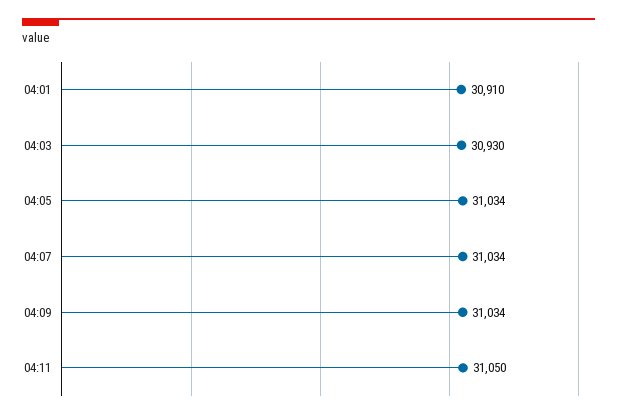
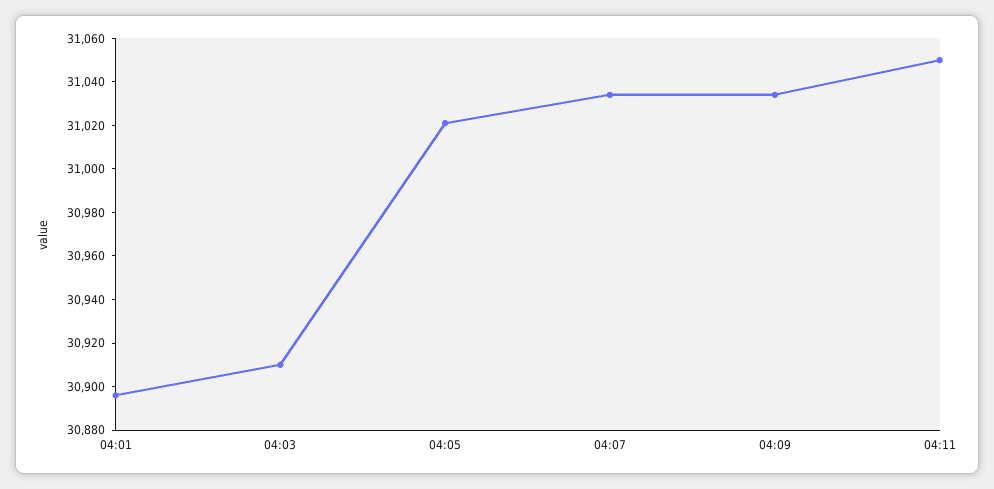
04:01: 30910 -> 30895
04:03: 30930 -> 30910
04:05: 31034 -> 31020

